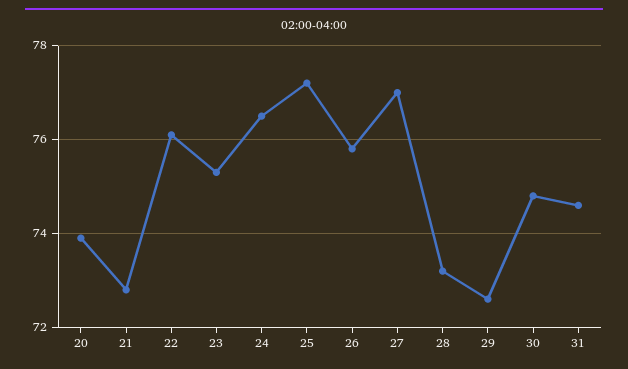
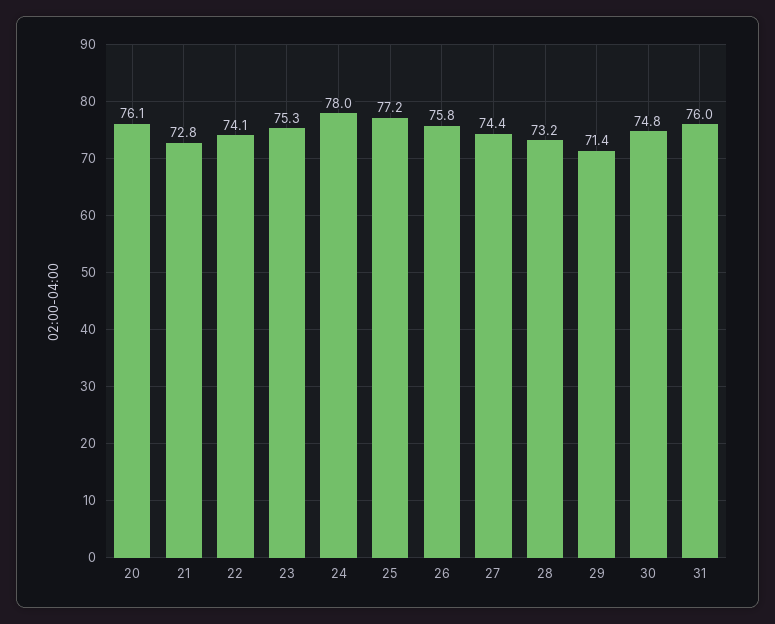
20: 74 -> 76.1
22: 76 -> 74.1
24: 76.5 -> 78
27: 77 -> 74.4
29: 72.5 -> 71.4
31: 74.5 -> 76

